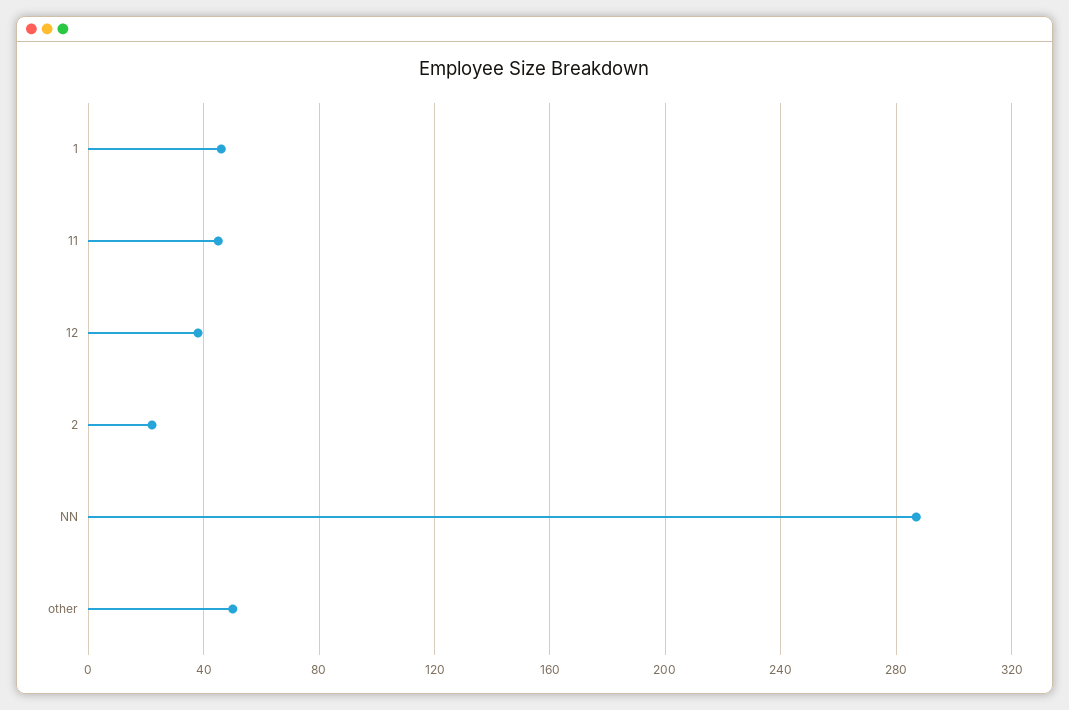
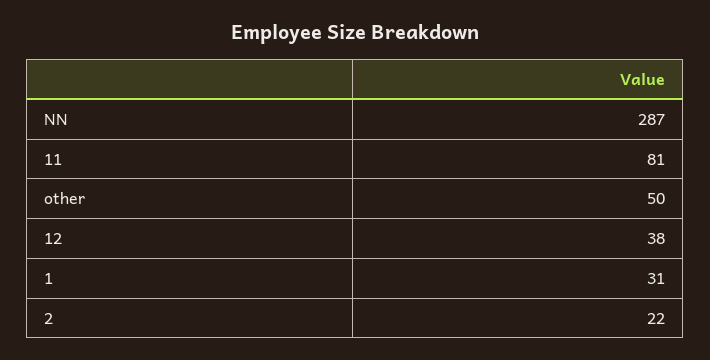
1: 45 -> 31
11: 45 -> 81

